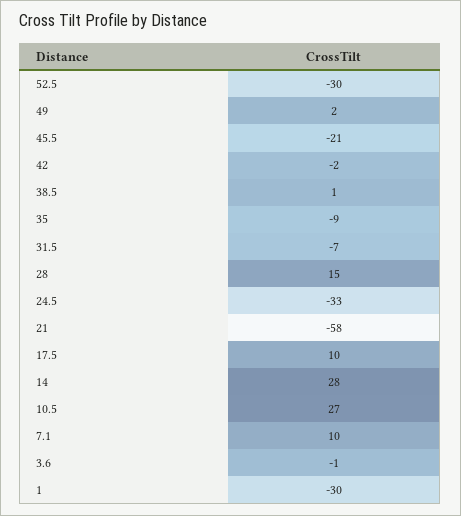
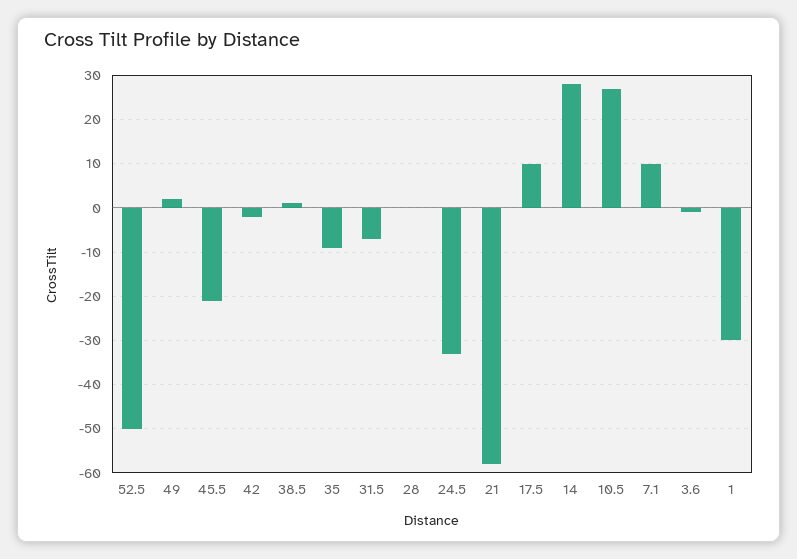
52.5: -30 -> -50
28: 15 -> 0

